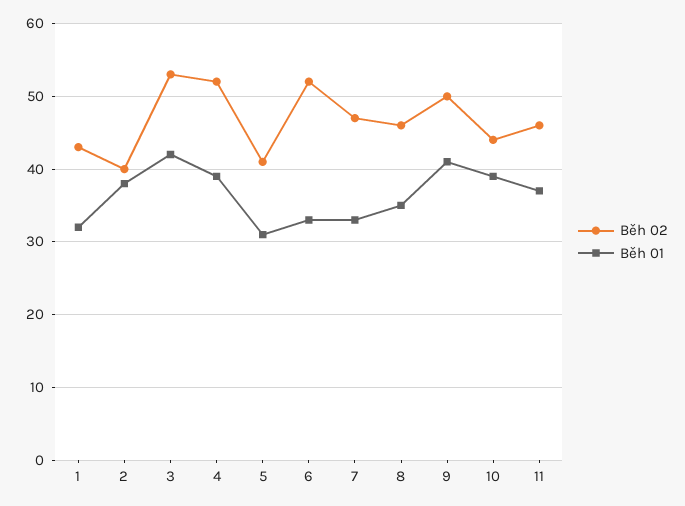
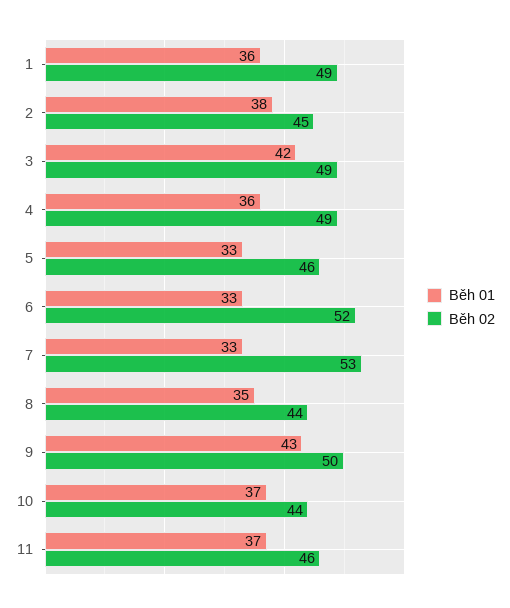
Běh 02, 1: 43 -> 49
Běh 01, 1: 32 -> 36
Běh 02, 2: 40 -> 45
Běh 02, 3: 53 -> 49
Běh 02, 4: 52 -> 49
Běh 01, 4: 39 -> 36
Běh 02, 5: 41 -> 46
Běh 01, 5: 31 -> 33
Běh 02, 7: 47 -> 53
Běh 02, 8: 46 -> 44
Běh 01, 9: 41 -> 43
Běh 01, 10: 39 -> 37

